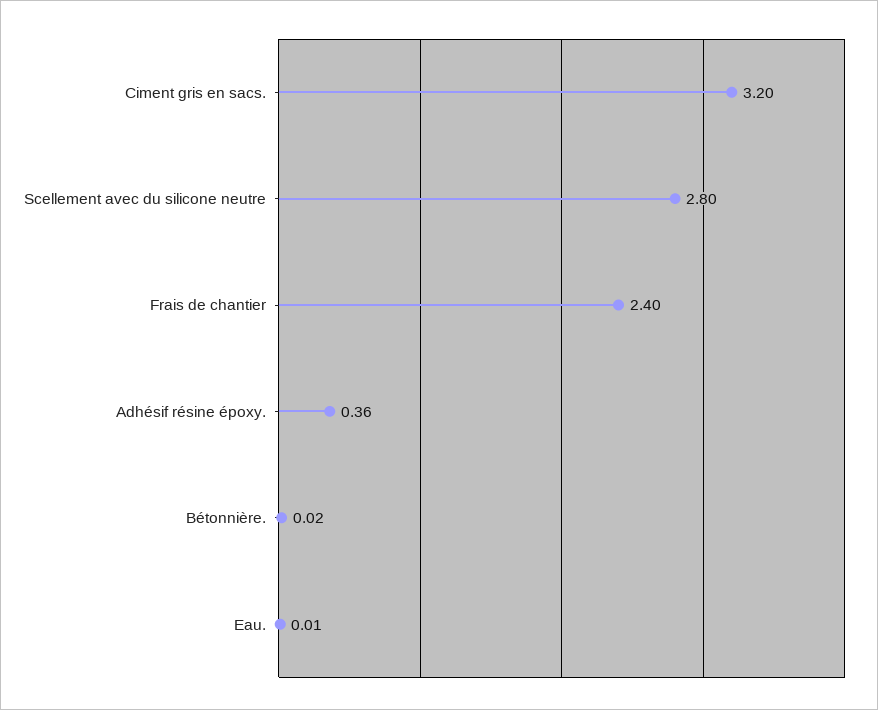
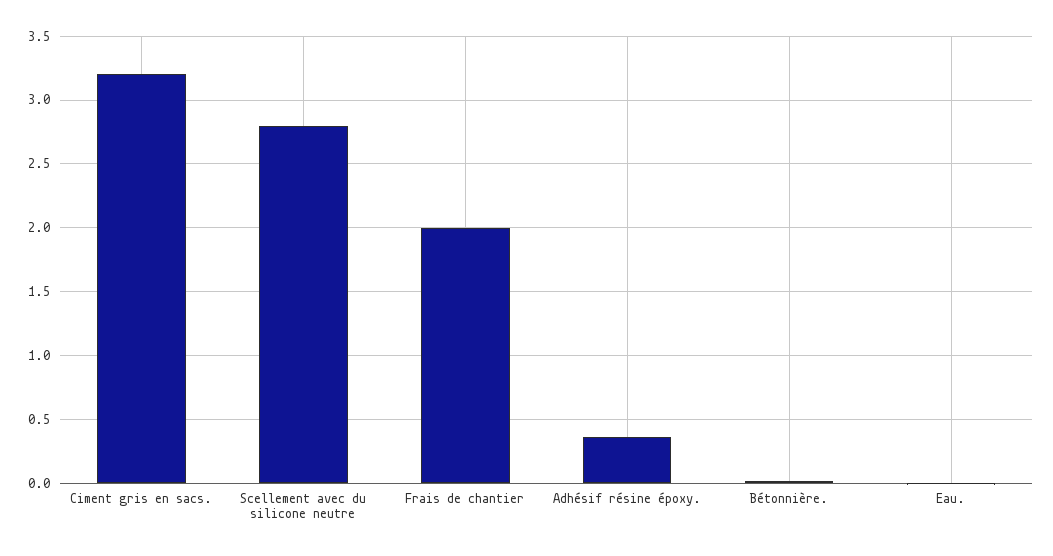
Frais de chantier: 2.4 -> 2

